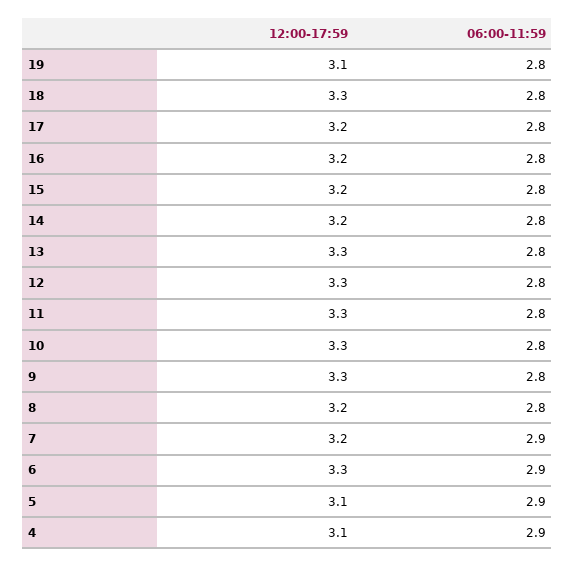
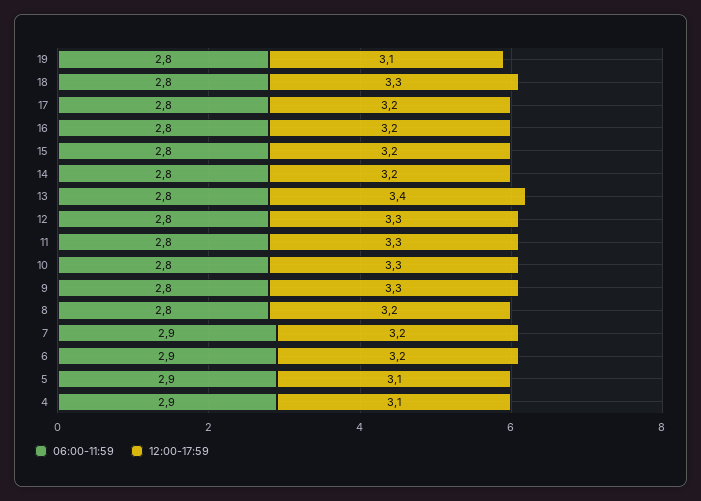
12:00-17:59, 13: 3.3 -> 3.4
12:00-17:59, 6: 3.3 -> 3.2

